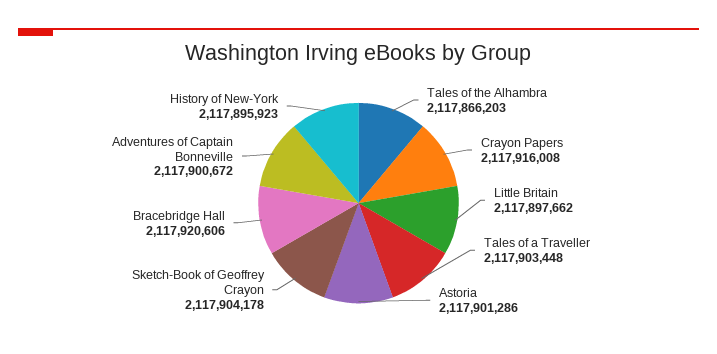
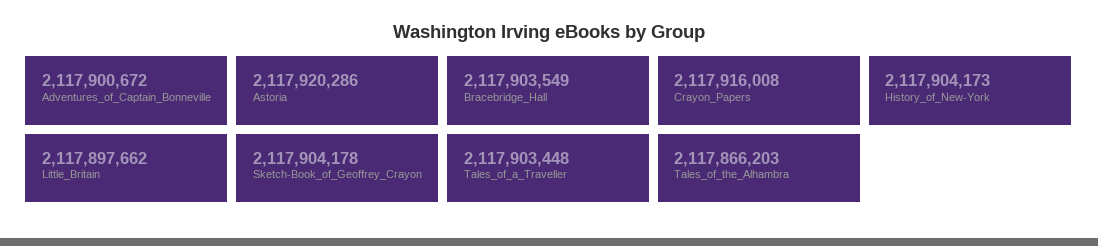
Astoria: 2117901286 -> 2117920286
Bracebridge Hall: 2117920606 -> 2117903549
History of New-York: 2117895923 -> 2117904173

